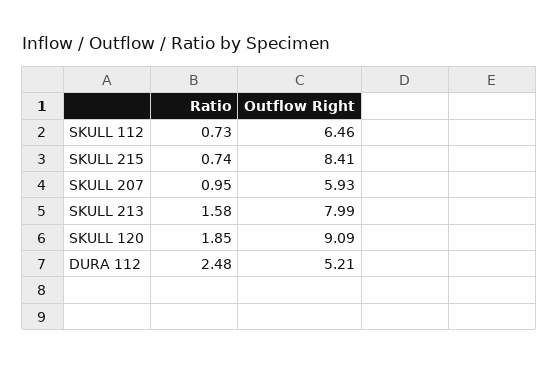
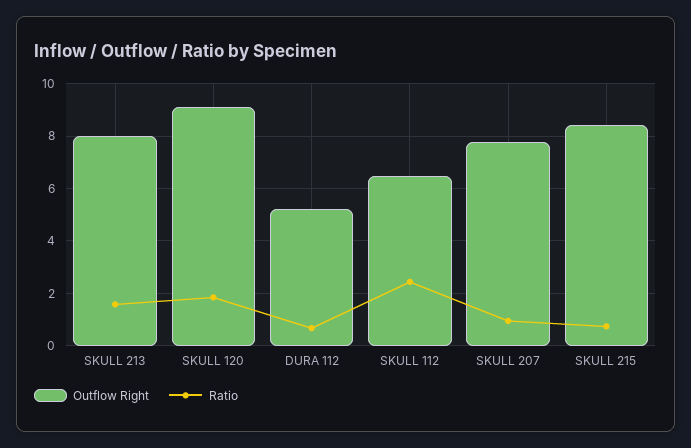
Ratio, SKULL 112: 0.73 -> 2.5
Outflow Right, SKULL 207: 5.93 -> 7.75
Ratio, DURA 112: 2.48 -> 0.75

